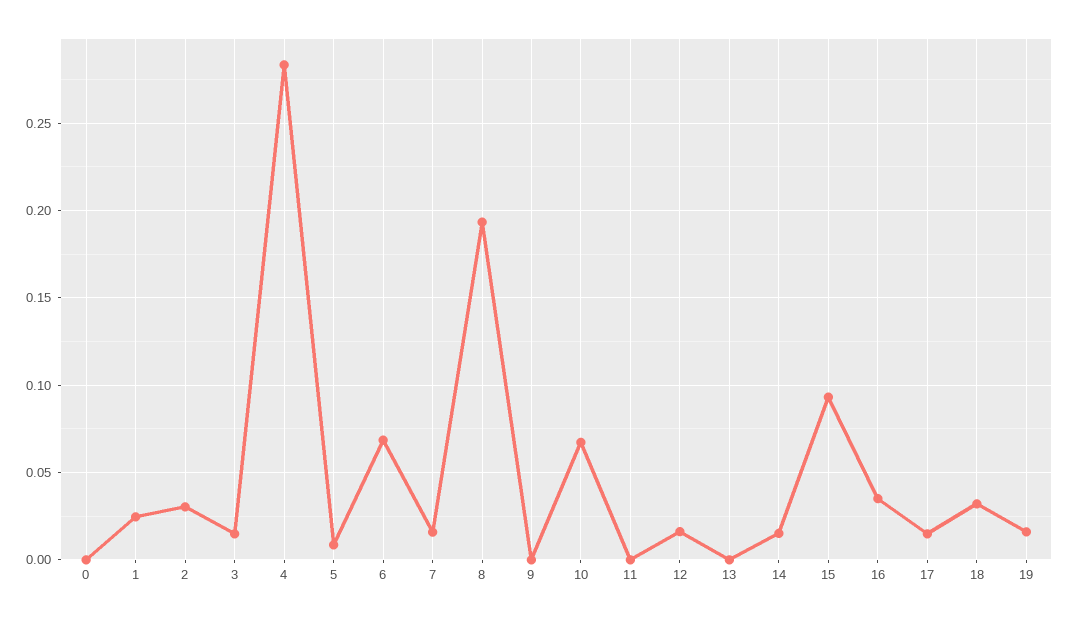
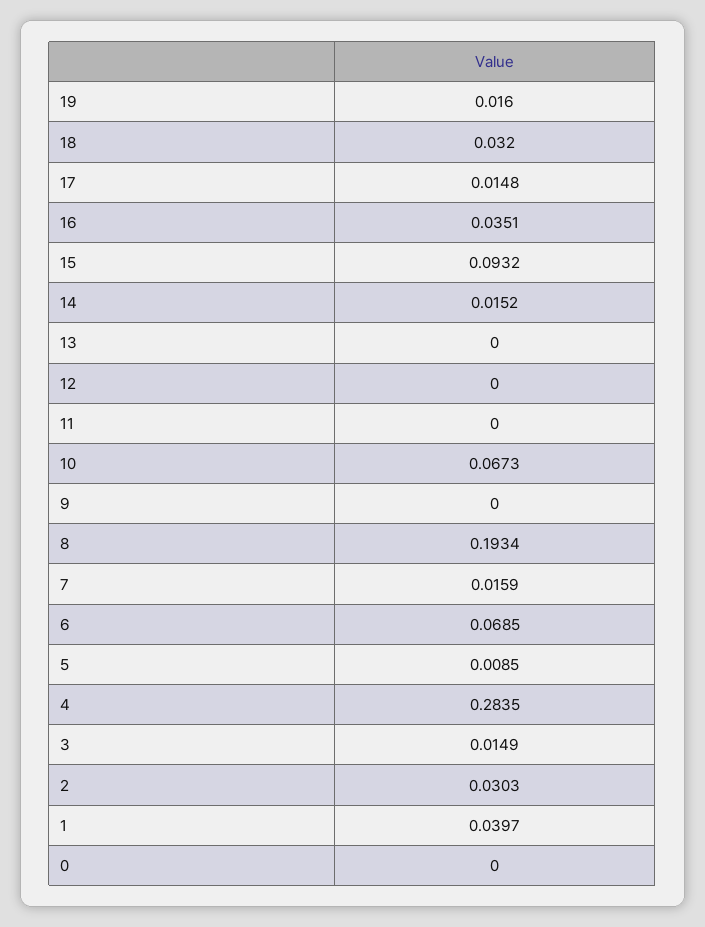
1: 0.025 -> 0.0397
12: 0.015 -> 0

